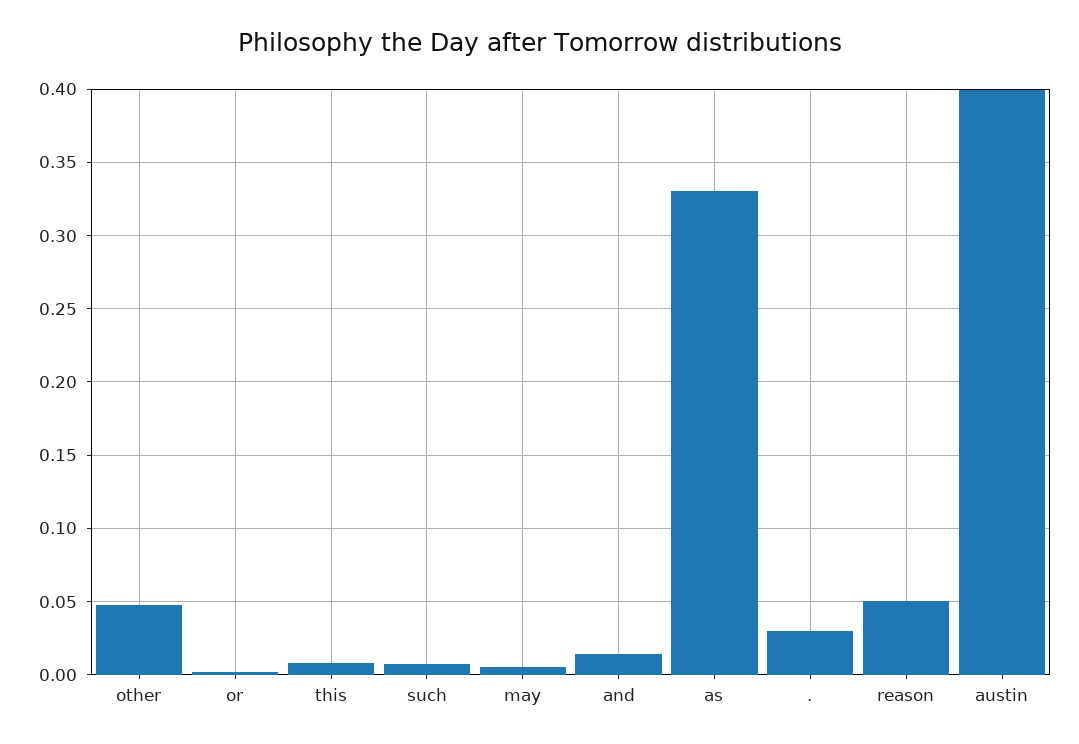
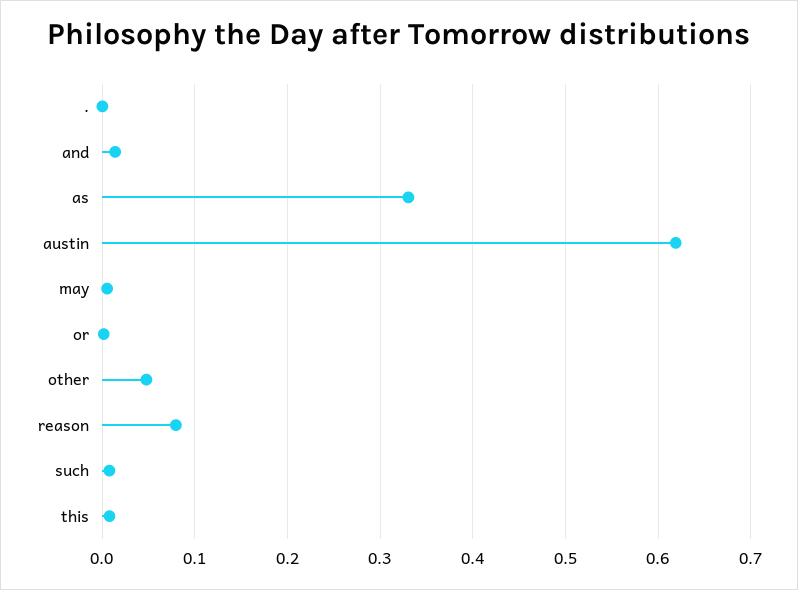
.: 0.03 -> 0
reason: 0.05 -> 0.08
austin: 0.4 -> 0.62

